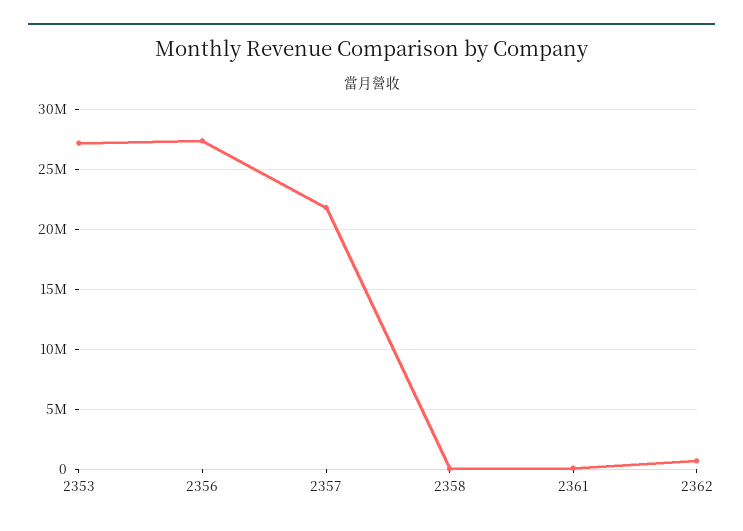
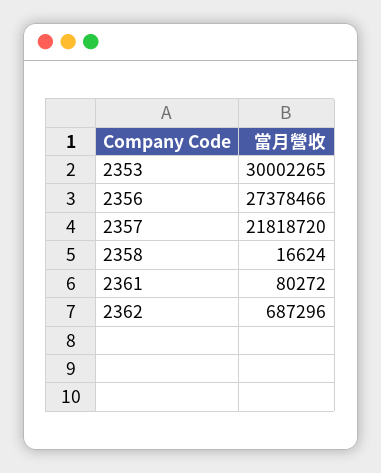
2353: 27000000 -> 30002265

